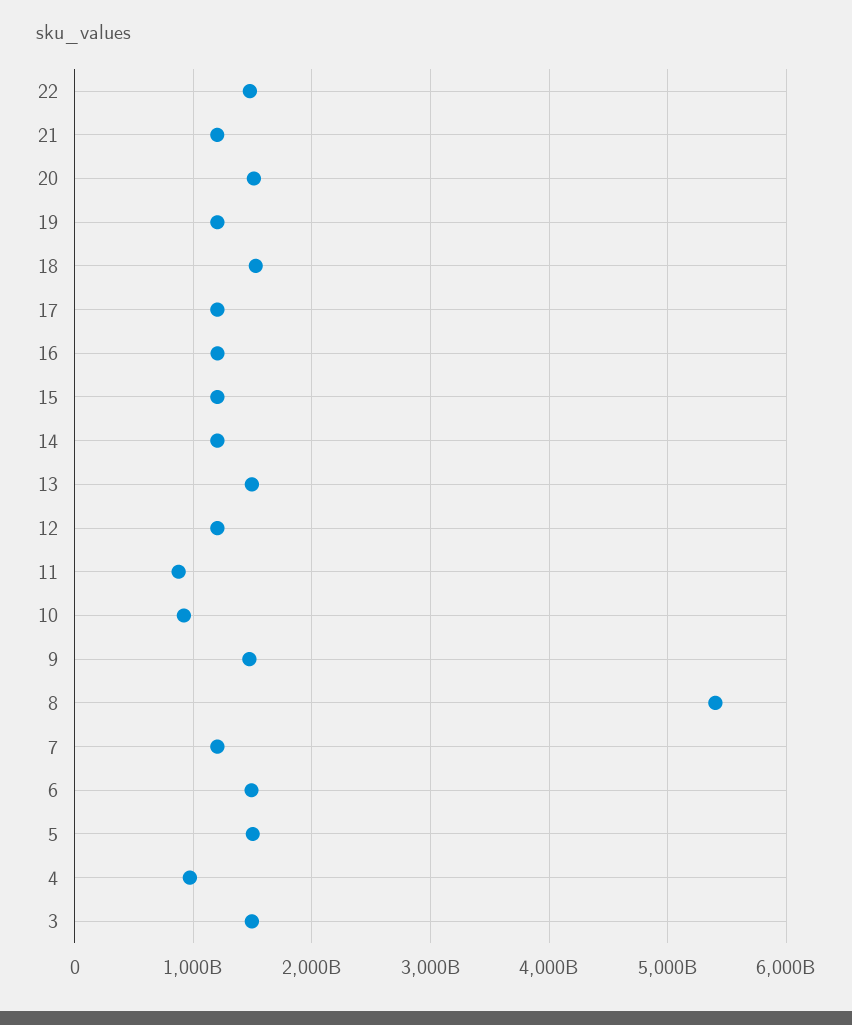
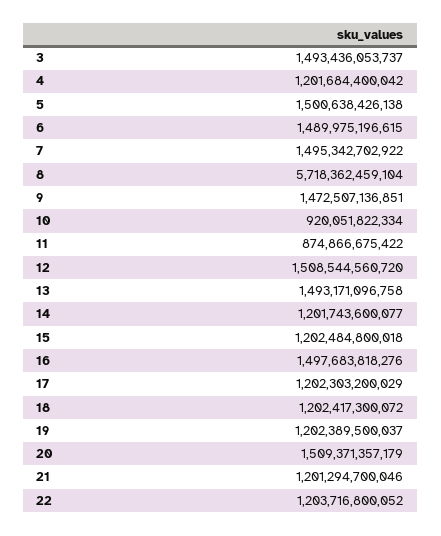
22: 1500000000000 -> 1203716800052
18: 1500000000000 -> 1202417300072
16: 1200000000000 -> 1497683818276
12: 1200000000000 -> 1508544560720
8: 5400000000000 -> 5718362459104
7: 1200000000000 -> 1495342702922
4: 1000000000000 -> 1201684400042

